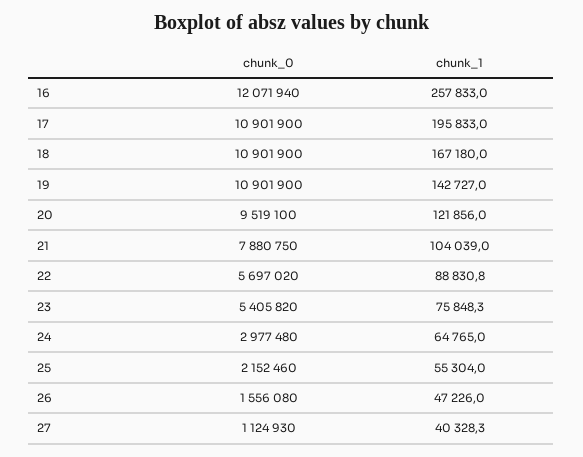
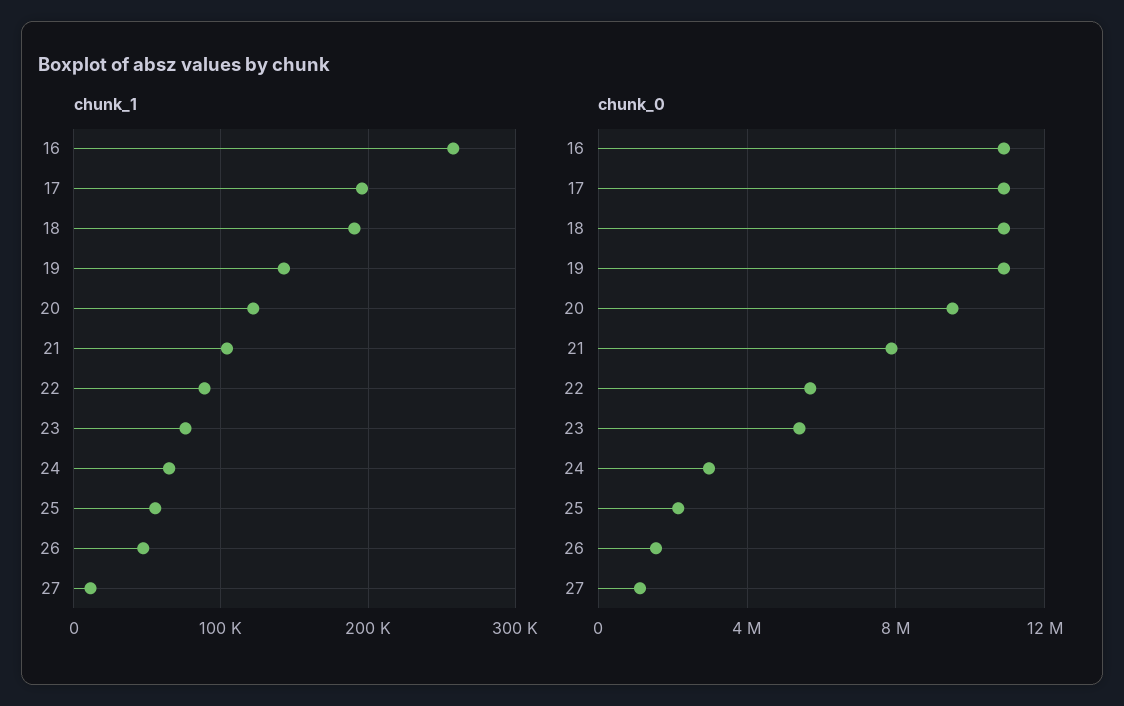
chunk_0, 16: 12071940 -> 11000000
chunk_1, 18: 167180 -> 190000
chunk_1, 27: 40328.3 -> 10000

